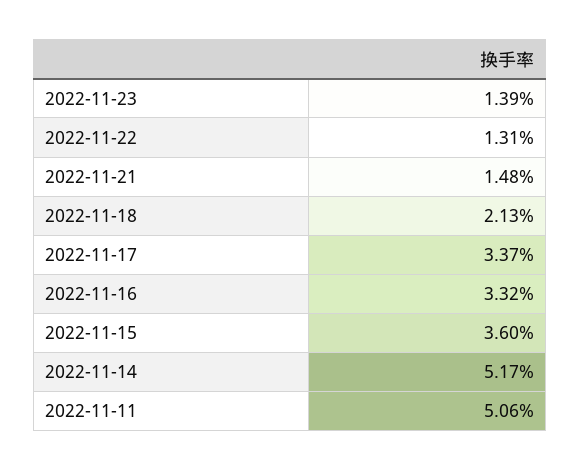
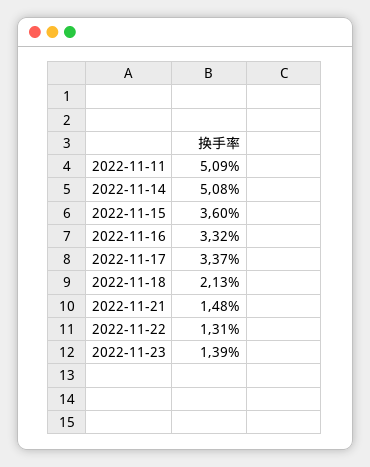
2022-11-14: 5.17 -> 5.08
2022-11-11: 5.06 -> 5.09

